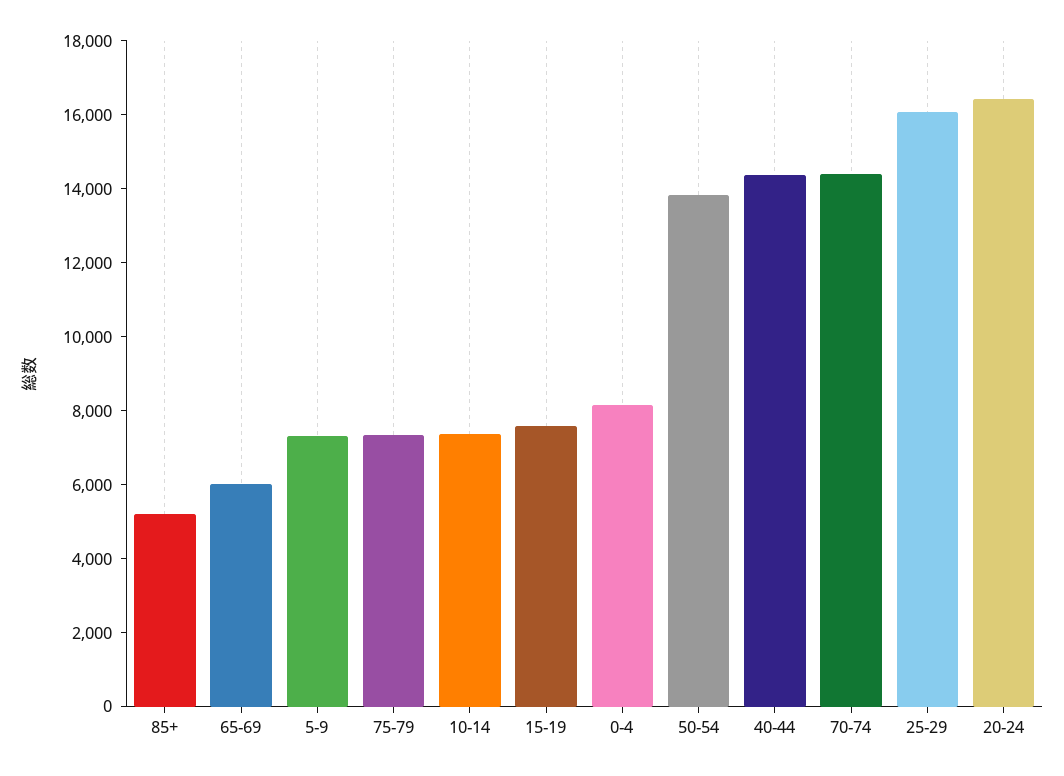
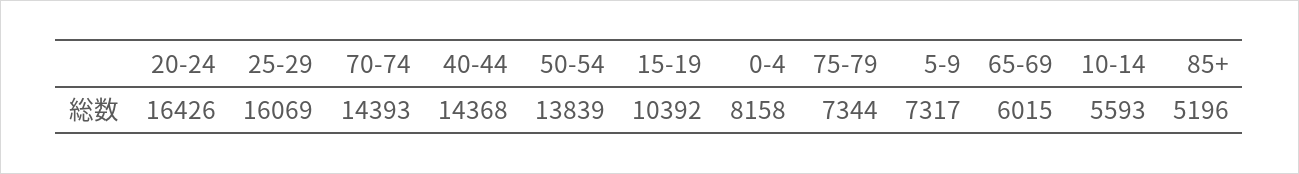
10-14: 7500 -> 5593
15-19: 7500 -> 10392

